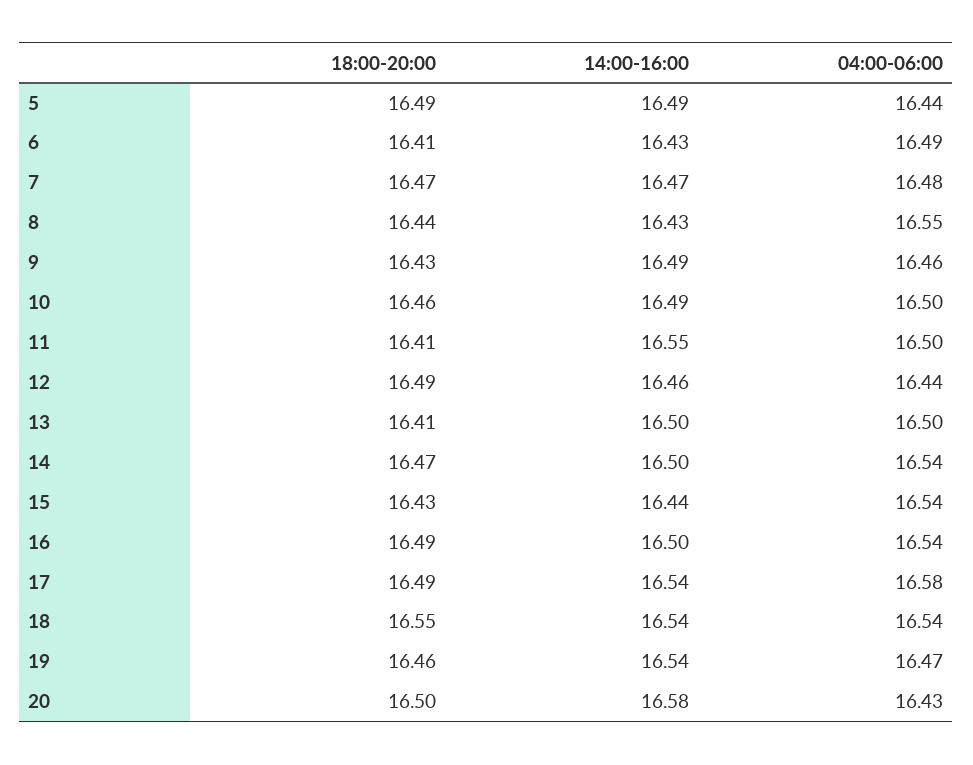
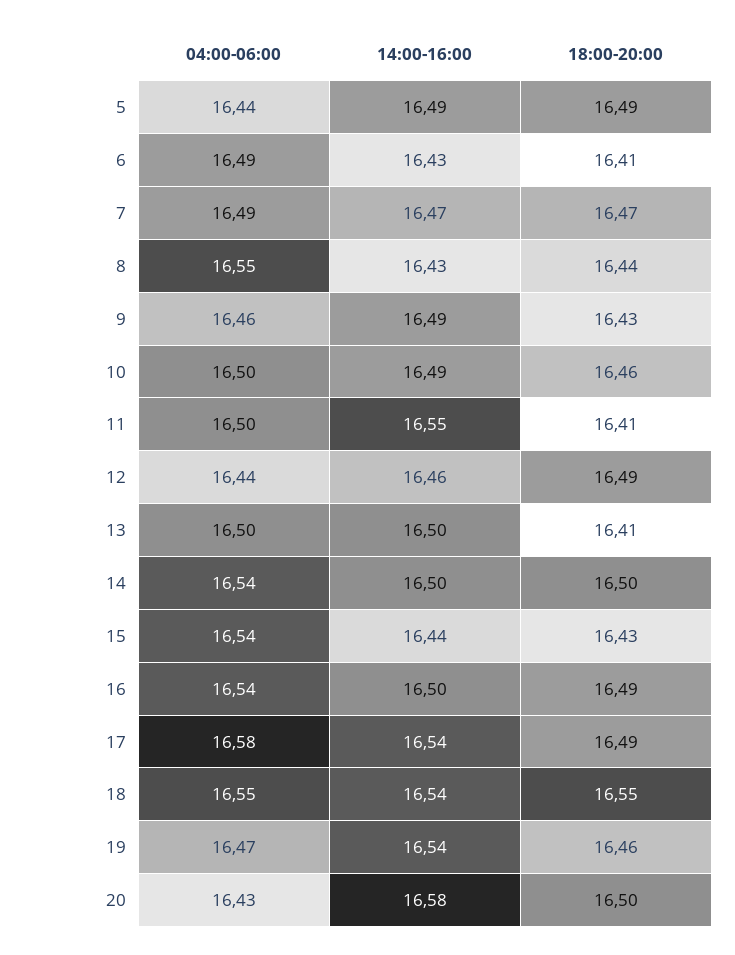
04:00-06:00, 7: 16.48 -> 16.49
18:00-20:00, 14: 16.47 -> 16.5
04:00-06:00, 18: 16.54 -> 16.55

